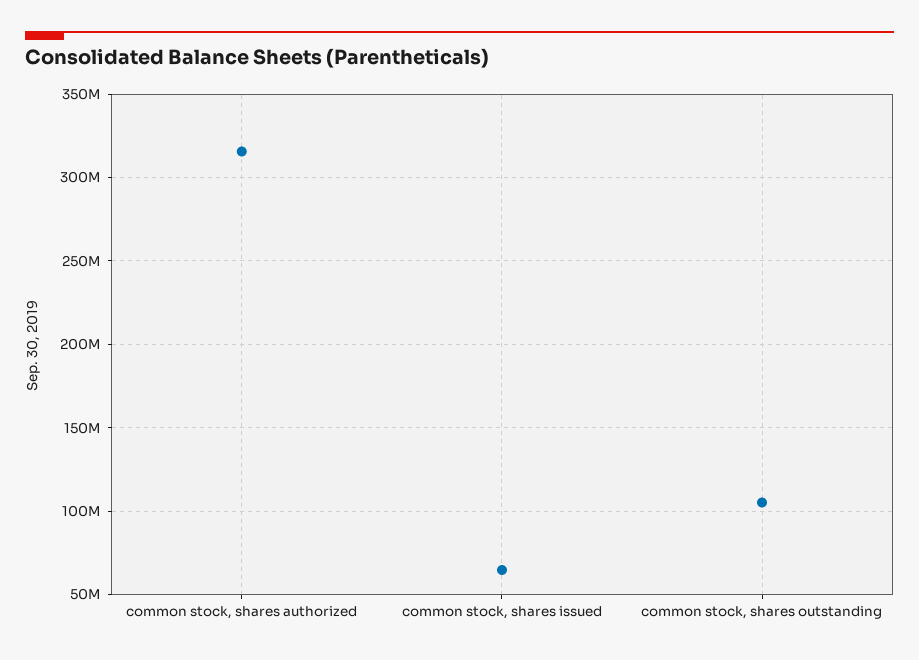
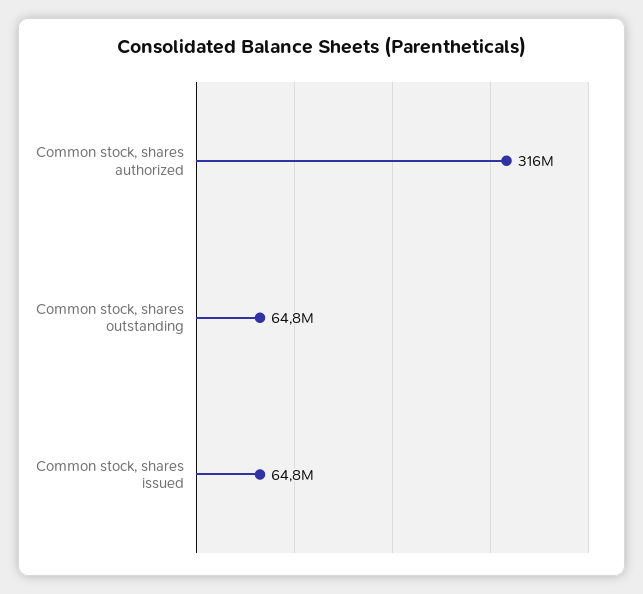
common stock, shares outstanding: 105000000 -> 64800000

